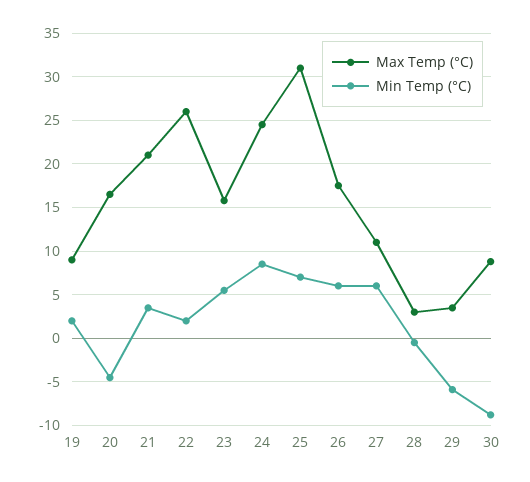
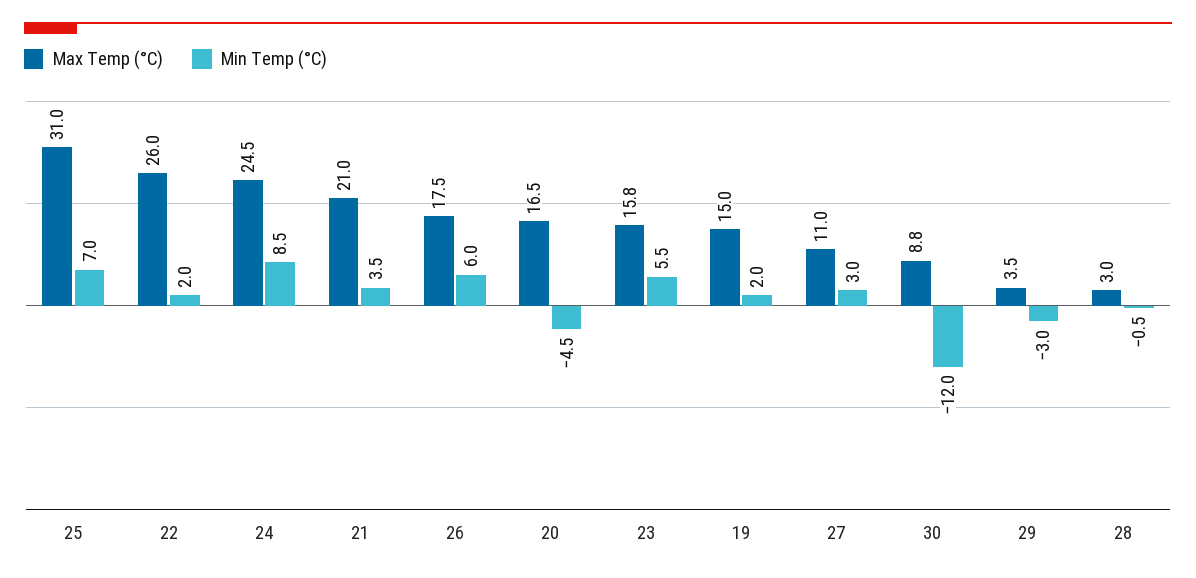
Max Temp (°C), 19: 9 -> 15
Min Temp (°C), 27: 6 -> 3
Min Temp (°C), 29: -6 -> -3
Min Temp (°C), 30: -9 -> -12

